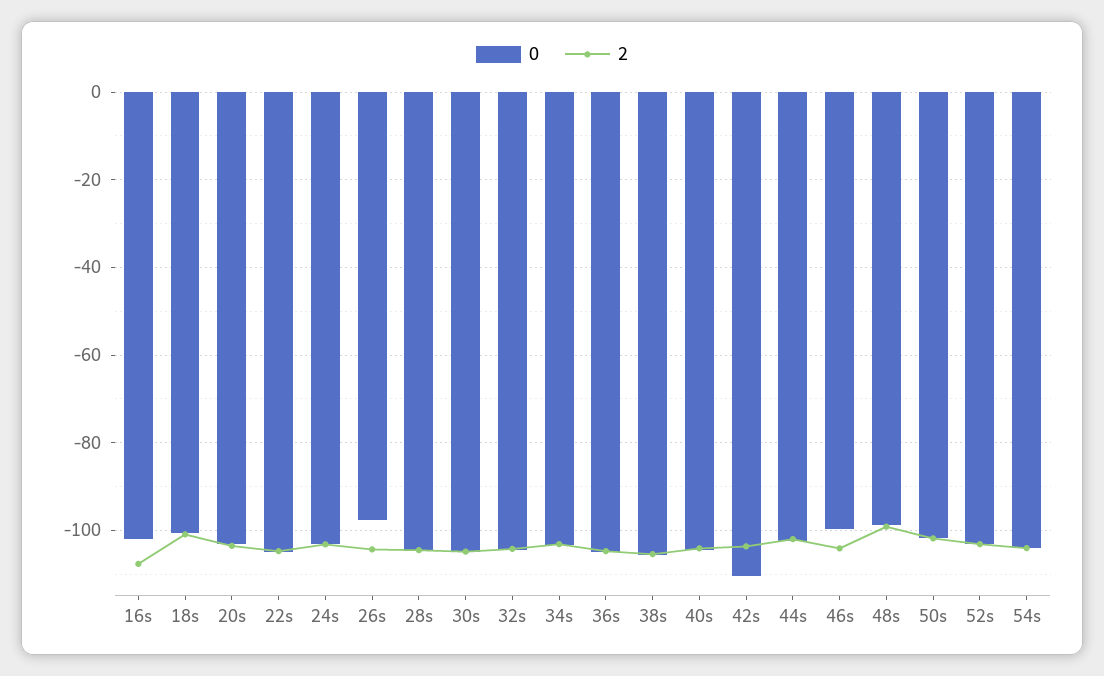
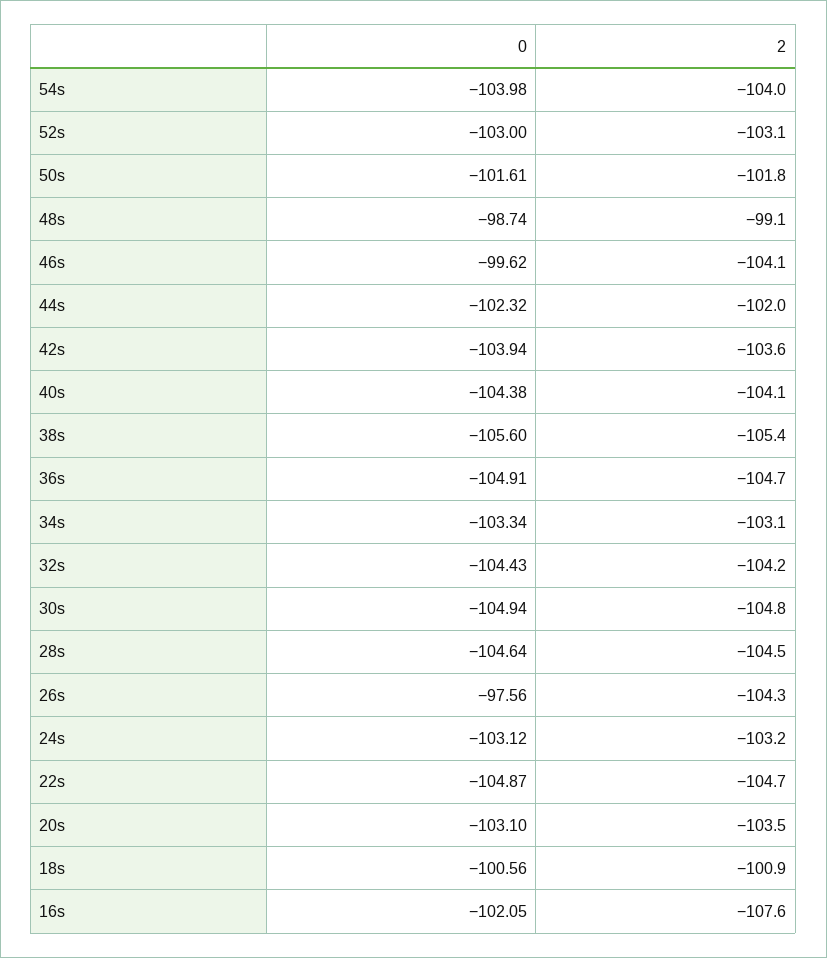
0, 42s: -110 -> -103.94

